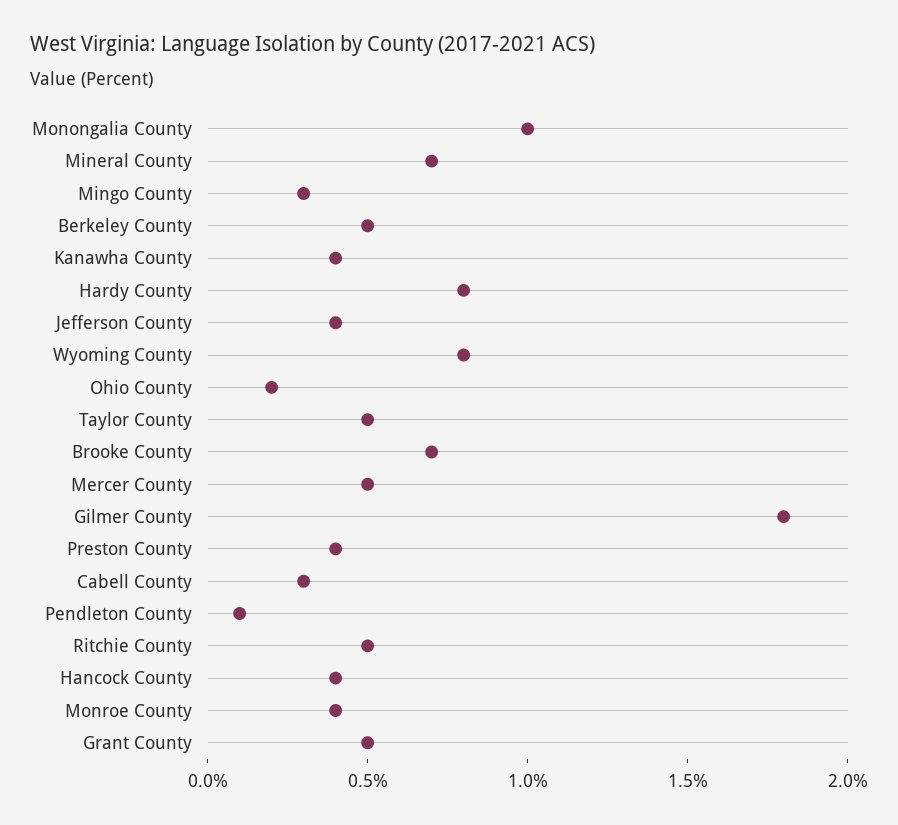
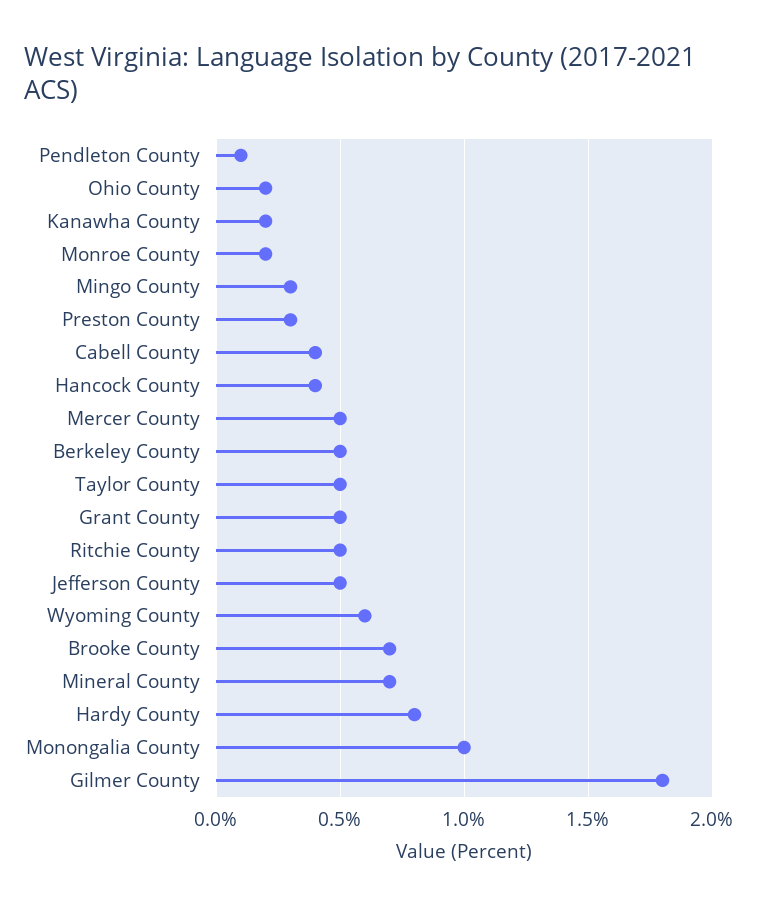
Kanawha County: 0.4 -> 0.2
Jefferson County: 0.4 -> 0.5
Wyoming County: 0.8 -> 0.6
Preston County: 0.4 -> 0.3
Cabell County: 0.3 -> 0.4
Monroe County: 0.4 -> 0.2

